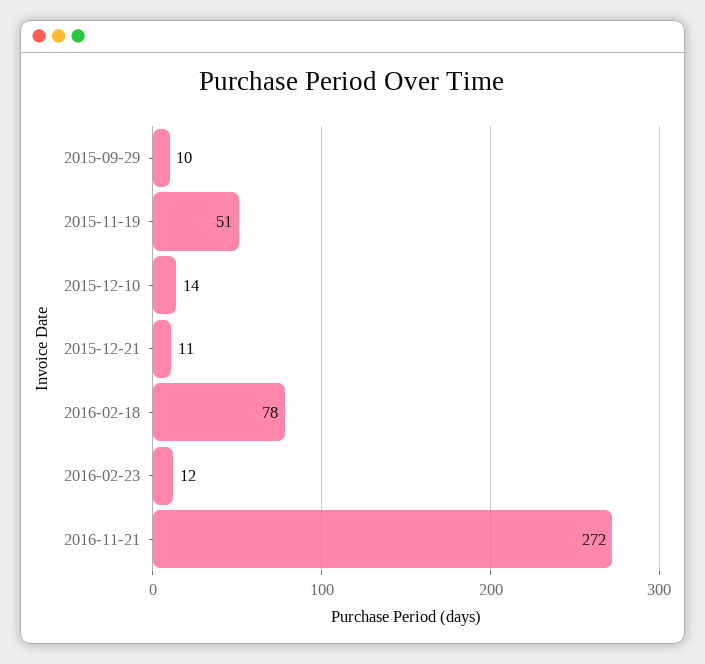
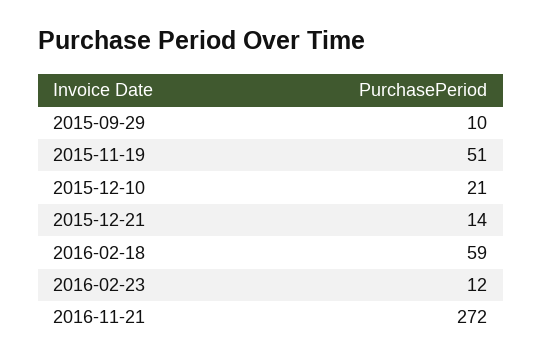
2015-12-10: 14 -> 21
2015-12-21: 11 -> 14
2016-02-18: 78 -> 59

